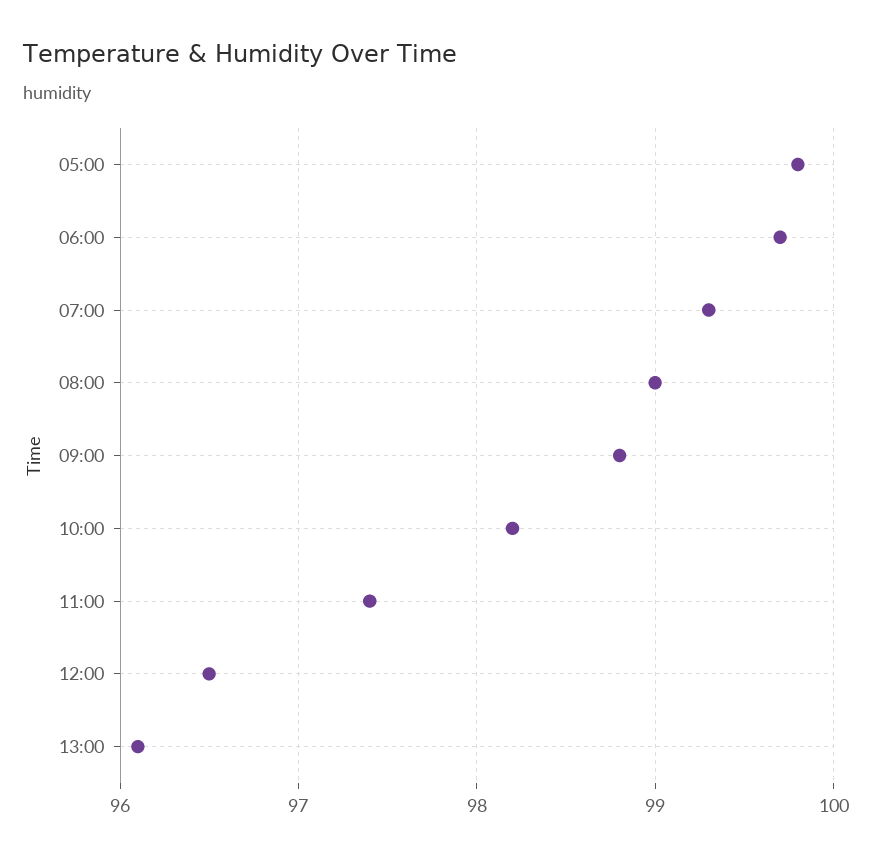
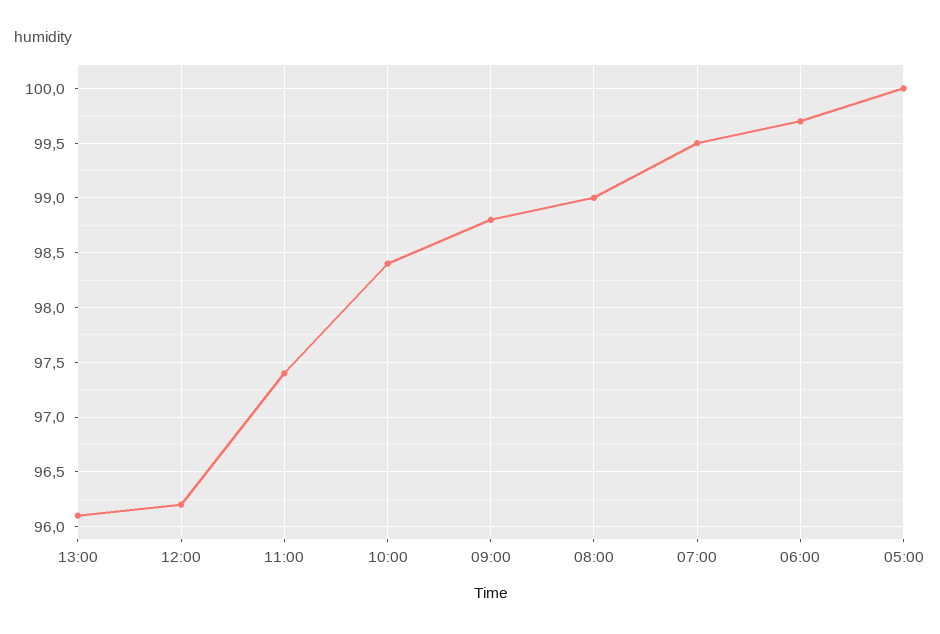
05:00: 99.8 -> 100
07:00: 99.3 -> 99.5
10:00: 98.2 -> 98.4
12:00: 96.5 -> 96.2

